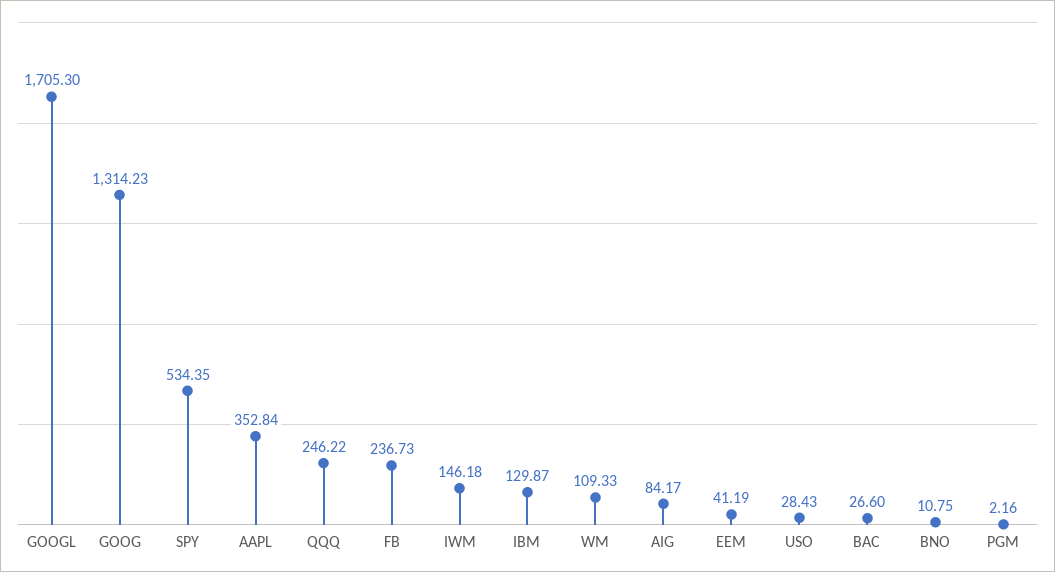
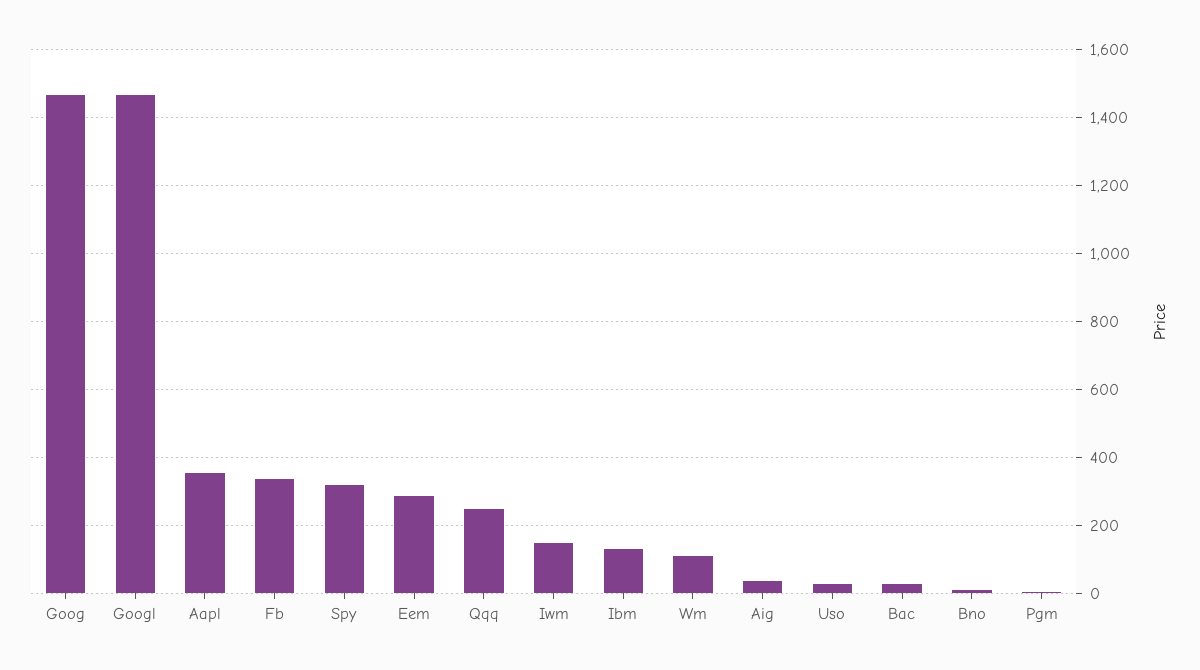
GOOGL: 1705.3 -> 1460
GOOG: 1314.23 -> 1460
SPY: 534.35 -> 320
FB: 236.73 -> 340
AIG: 84.17 -> 40
EEM: 41.19 -> 280

